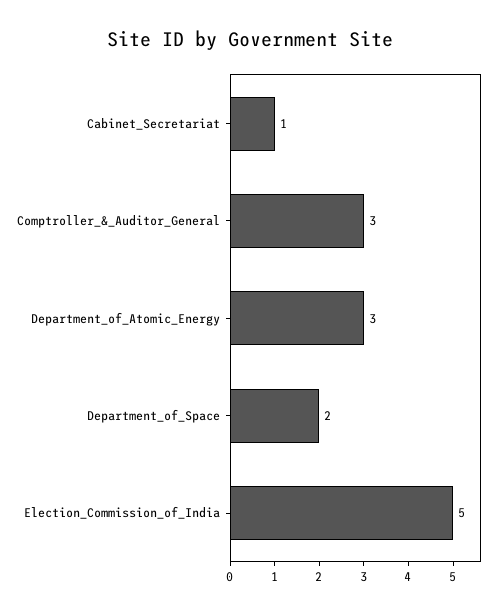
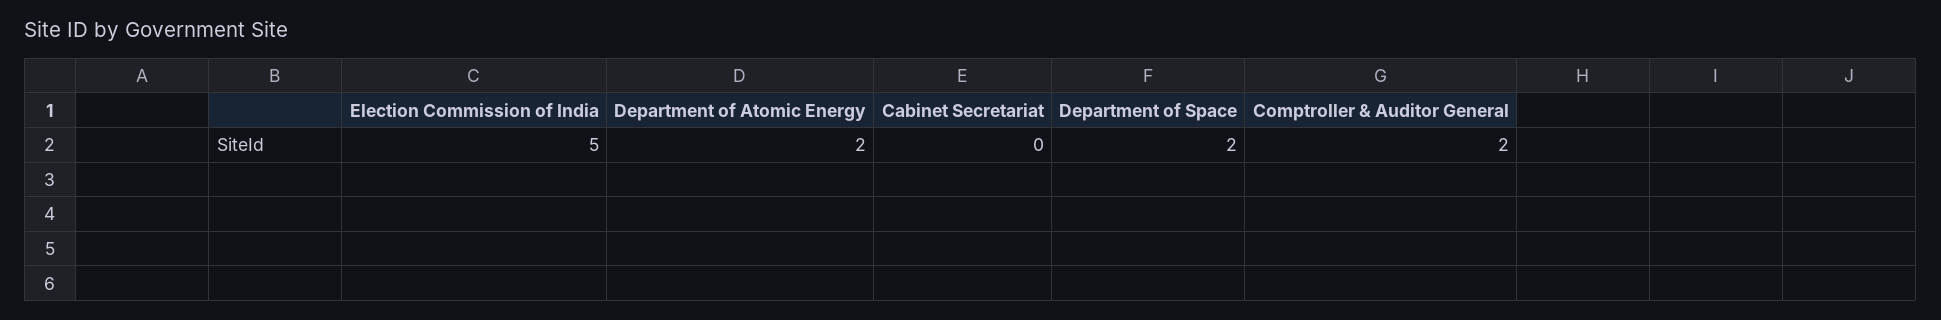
Cabinet_Secretariat: 1 -> 0
Comptroller_&_Auditor_General: 3 -> 2
Department_of_Atomic_Energy: 3 -> 2

